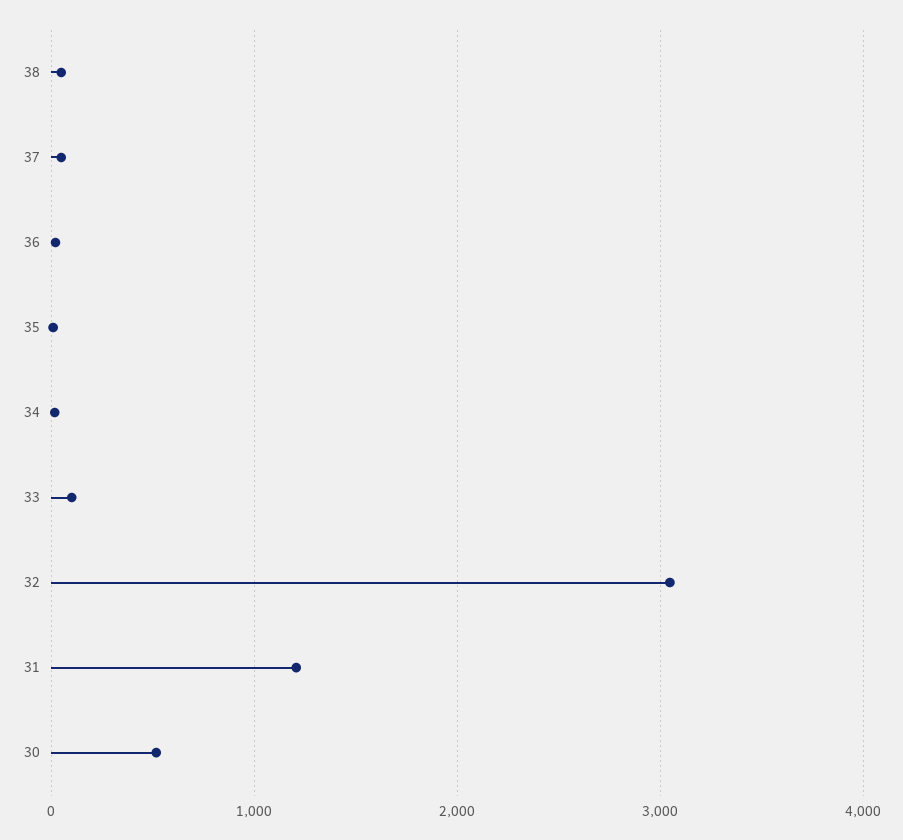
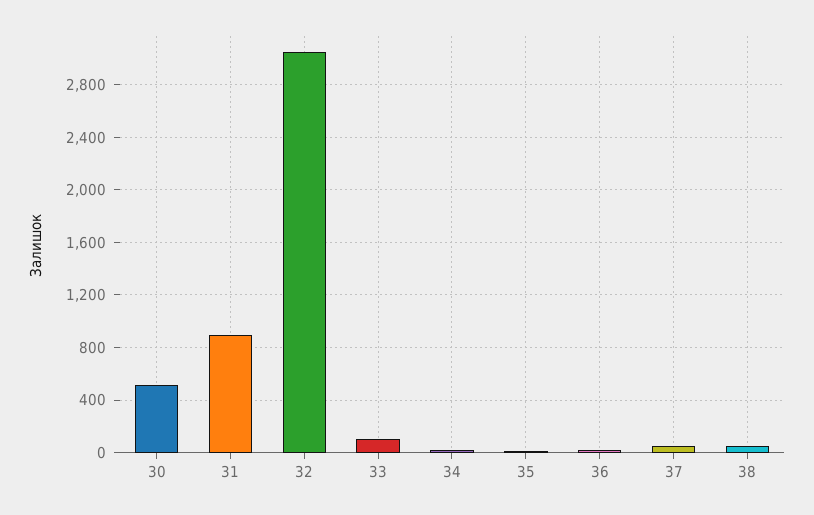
31: 1200 -> 900

